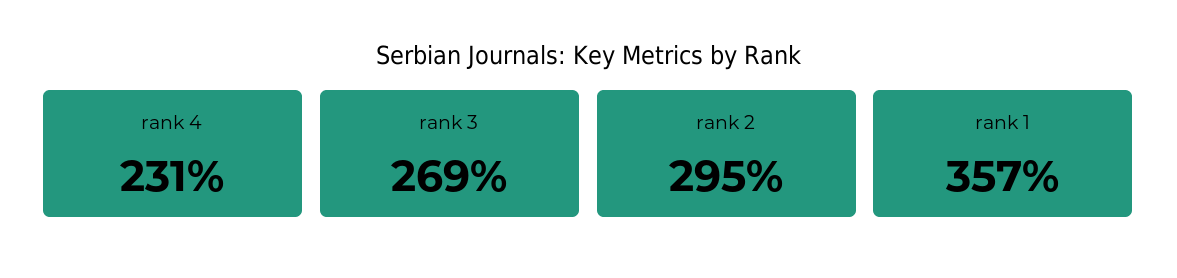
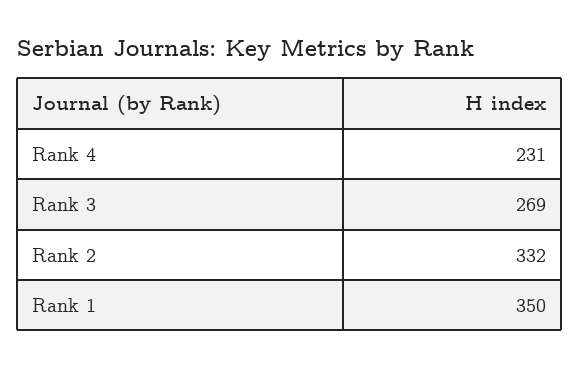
rank 2: 295 -> 332
rank 1: 357 -> 350

